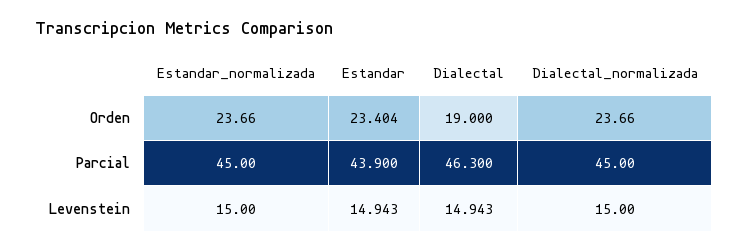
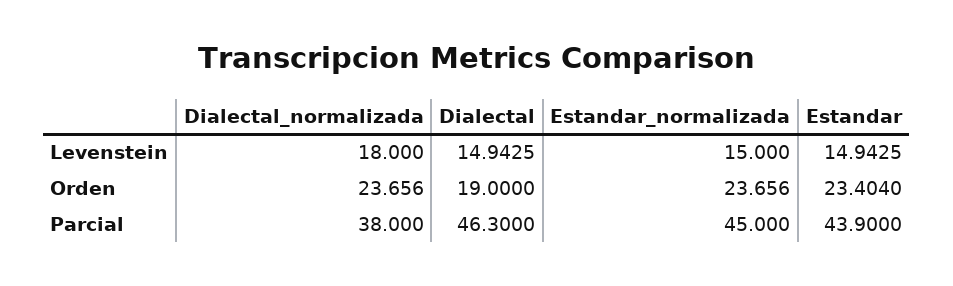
Dialectal_normalizada, Parcial: 45 -> 38
Dialectal_normalizada, Levenstein: 15 -> 18

